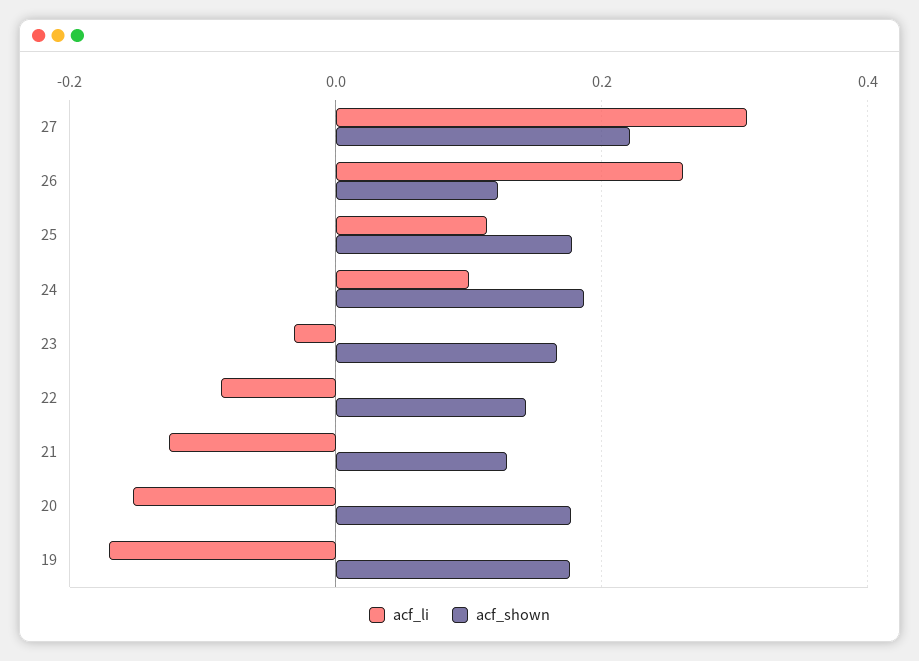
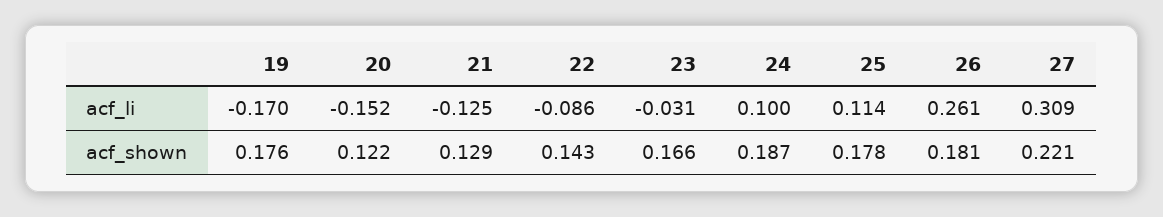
acf_shown, 26: 0.12 -> 0.181
acf_shown, 20: 0.18 -> 0.122

